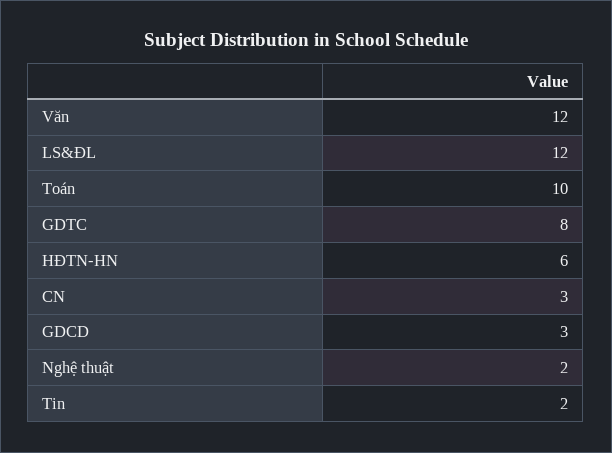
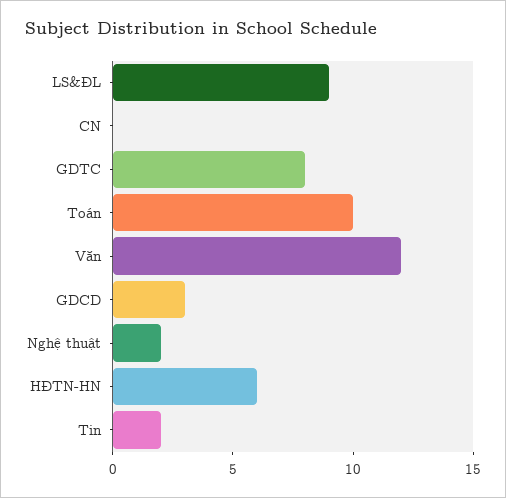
LS&ĐL: 12 -> 9
CN: 3 -> 0

